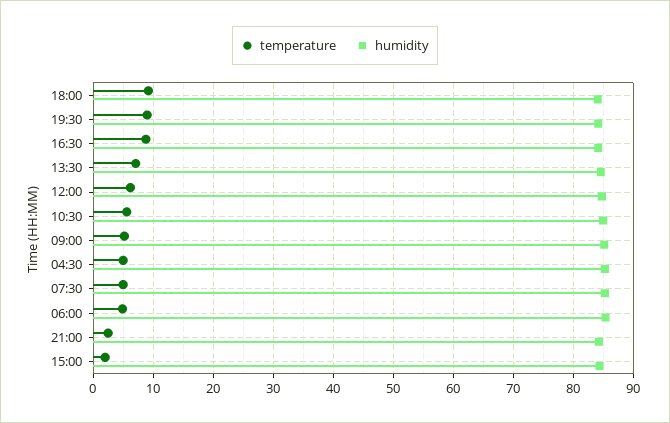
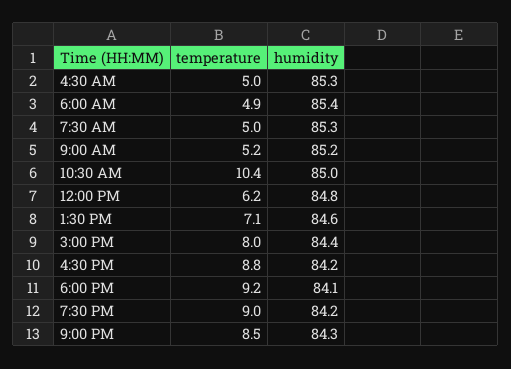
temperature, 10:30: 6 -> 10.4
temperature, 21:00: 2 -> 8.5
temperature, 15:00: 2 -> 8

